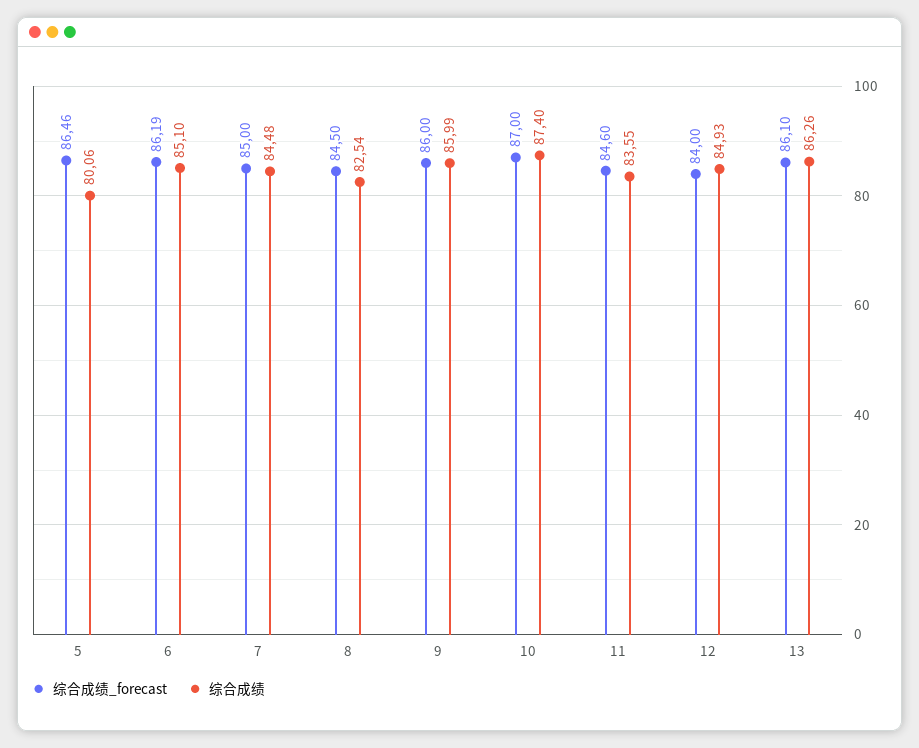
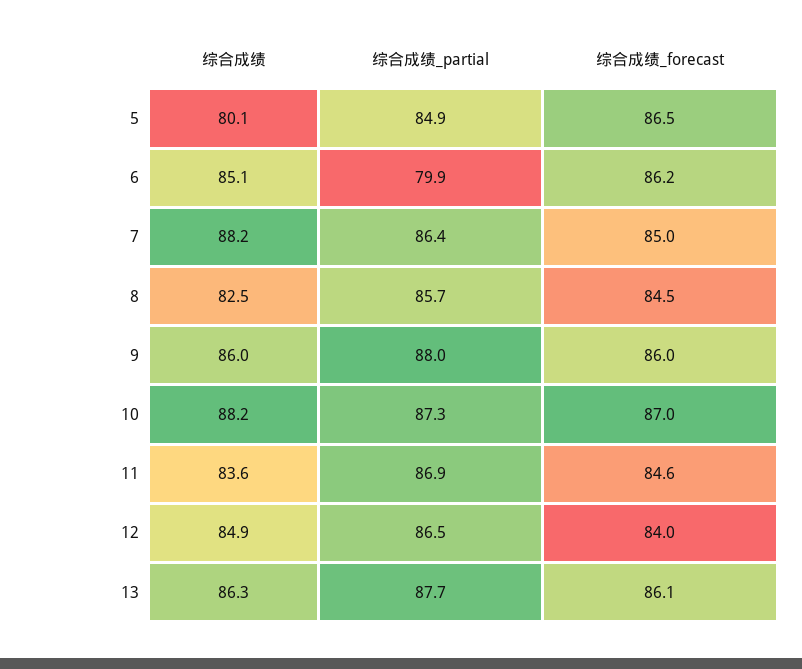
综合成绩, 7: 84.48 -> 88.2
综合成绩, 10: 87.4 -> 88.2
综合成绩_partial, 5: none -> 84.9
综合成绩_partial, 6: none -> 79.9
综合成绩_partial, 7: none -> 86.4
综合成绩_partial, 8: none -> 85.7
综合成绩_partial, 9: none -> 88
综合成绩_partial, 10: none -> 87.3
综合成绩_partial, 11: none -> 86.9
综合成绩_partial, 12: none -> 86.5
综合成绩_partial, 13: none -> 87.7

